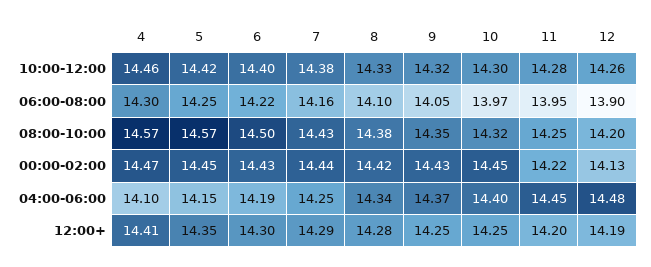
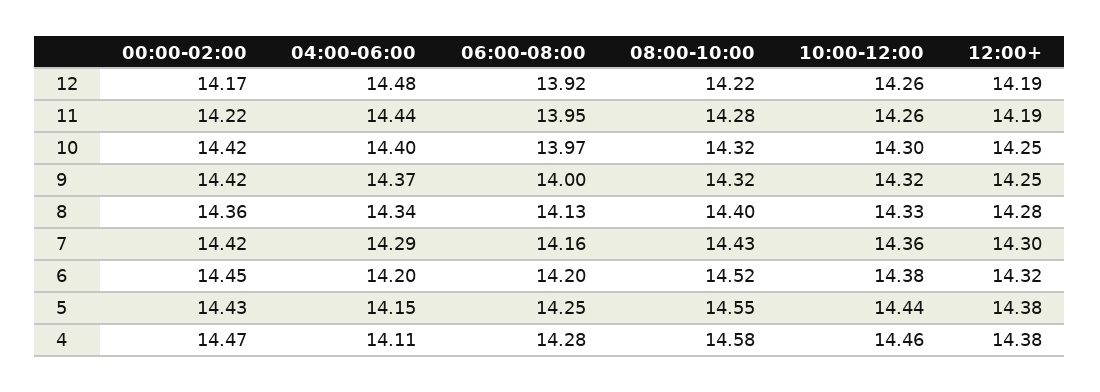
5, 10:00-12:00: 14.42 -> 14.44
6, 10:00-12:00: 14.4 -> 14.38
7, 10:00-12:00: 14.38 -> 14.36
11, 10:00-12:00: 14.28 -> 14.26
4, 06:00-08:00: 14.3 -> 14.28
6, 06:00-08:00: 14.22 -> 14.2
8, 06:00-08:00: 14.1 -> 14.13
9, 06:00-08:00: 14.05 -> 14
12, 06:00-08:00: 13.9 -> 13.92
4, 08:00-10:00: 14.57 -> 14.58
5, 08:00-10:00: 14.57 -> 14.55
6, 08:00-10:00: 14.5 -> 14.52
8, 08:00-10:00: 14.38 -> 14.4
9, 08:00-10:00: 14.35 -> 14.32
11, 08:00-10:00: 14.25 -> 14.28
12, 08:00-10:00: 14.2 -> 14.22
5, 00:00-02:00: 14.45 -> 14.43
6, 00:00-02:00: 14.43 -> 14.45
7, 00:00-02:00: 14.44 -> 14.42
8, 00:00-02:00: 14.42 -> 14.36
9, 00:00-02:00: 14.43 -> 14.42
10, 00:00-02:00: 14.45 -> 14.42
12, 00:00-02:00: 14.13 -> 14.17
4, 04:00-06:00: 14.1 -> 14.11
6, 04:00-06:00: 14.19 -> 14.2
7, 04:00-06:00: 14.25 -> 14.29
11, 04:00-06:00: 14.45 -> 14.44
4, 12:00+: 14.41 -> 14.38
5, 12:00+: 14.35 -> 14.38
6, 12:00+: 14.3 -> 14.32
7, 12:00+: 14.29 -> 14.3
11, 12:00+: 14.2 -> 14.19

